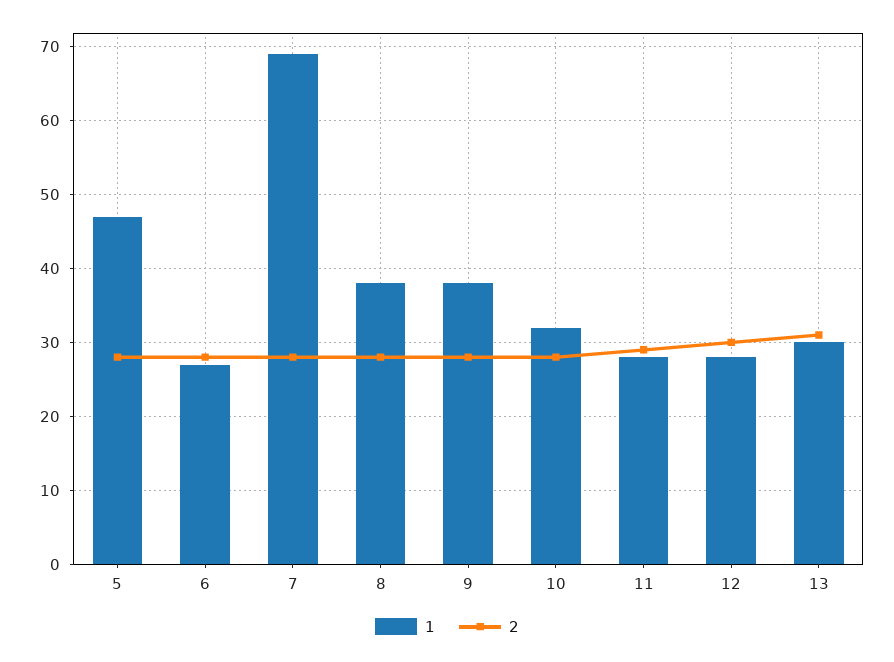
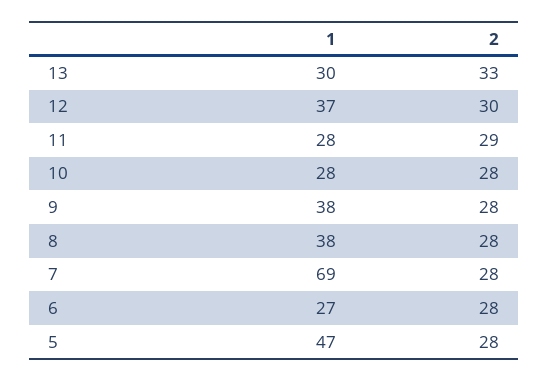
1, 10: 32 -> 28
1, 12: 28 -> 37
2, 13: 31 -> 33

